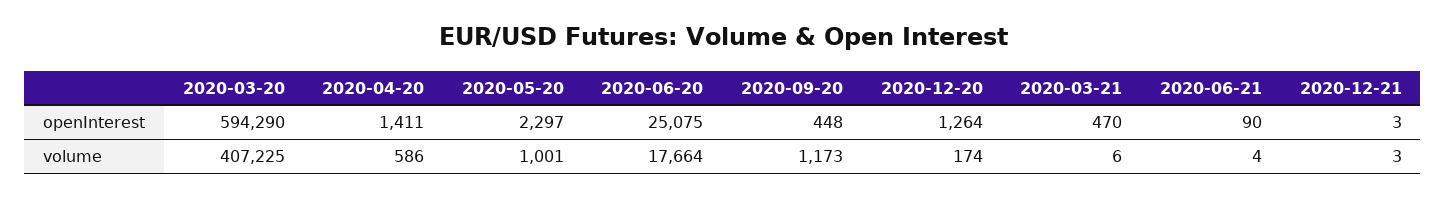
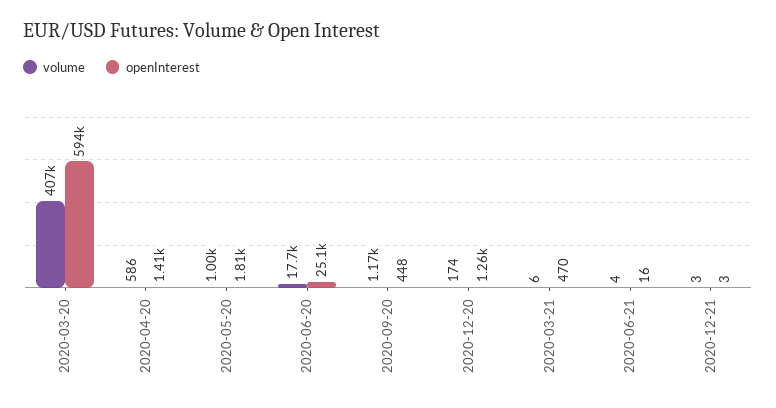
openInterest, 2020-05-20: 2297 -> 1810
openInterest, 2020-06-21: 90 -> 16

